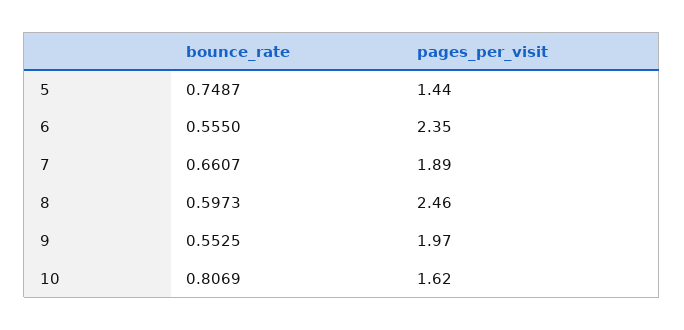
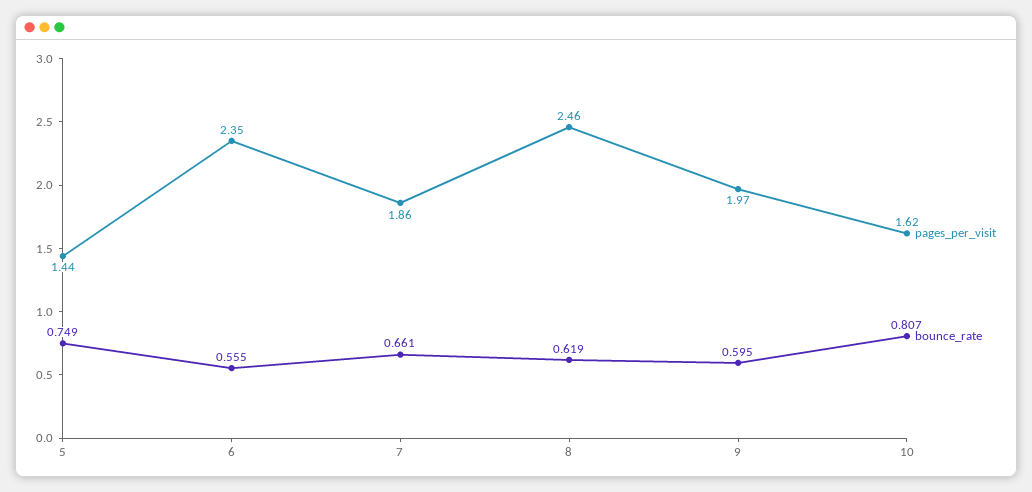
pages_per_visit, 7: 1.89 -> 1.86
bounce_rate, 8: 0.5973 -> 0.619
bounce_rate, 9: 0.5525 -> 0.595

